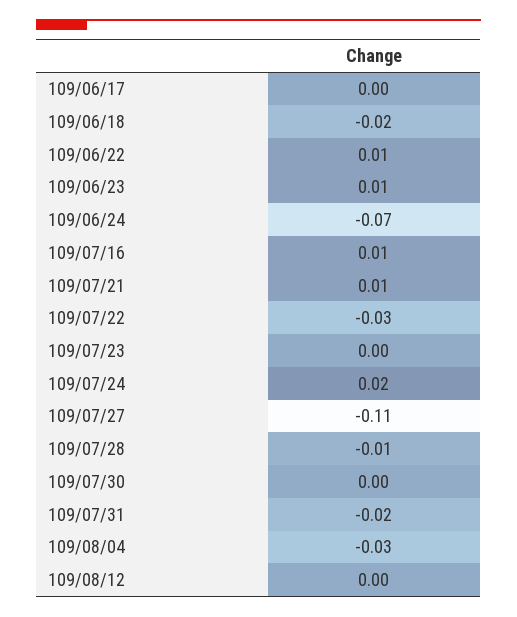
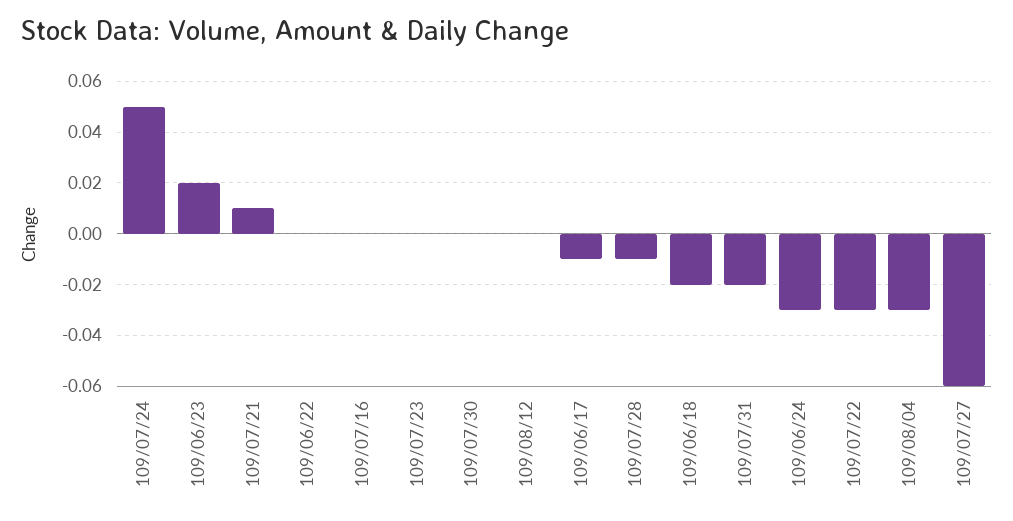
109/06/17: 0 -> -0.01
109/06/22: 0.01 -> 0
109/06/23: 0.01 -> 0.02
109/06/24: -0.07 -> -0.03
109/07/16: 0.01 -> 0
109/07/24: 0.02 -> 0.05
109/07/27: -0.11 -> -0.06

